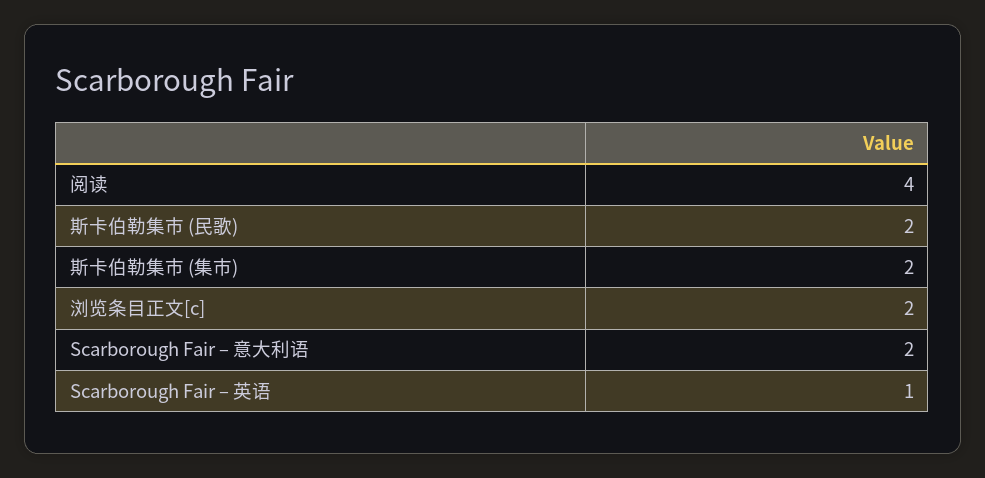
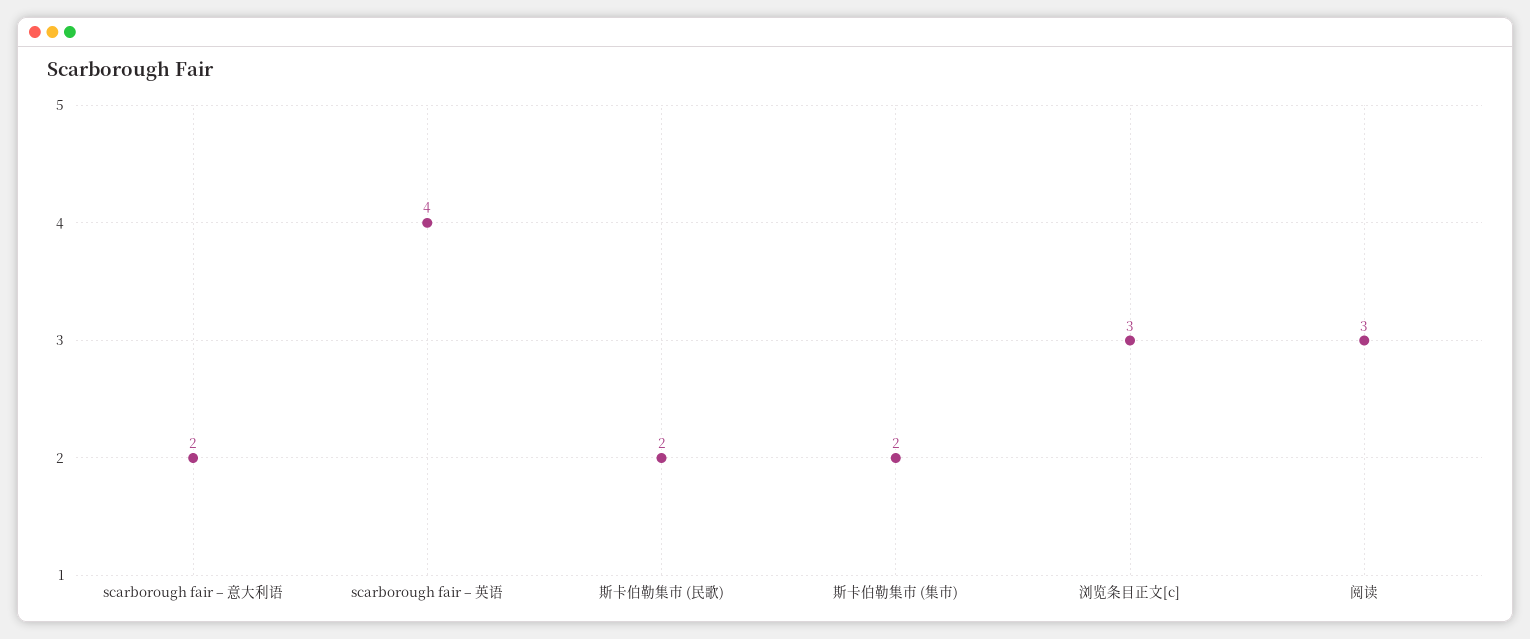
阅读: 4 -> 3
浏览条目正文[c]: 2 -> 3
Scarborough Fair – 英语: 1 -> 4

